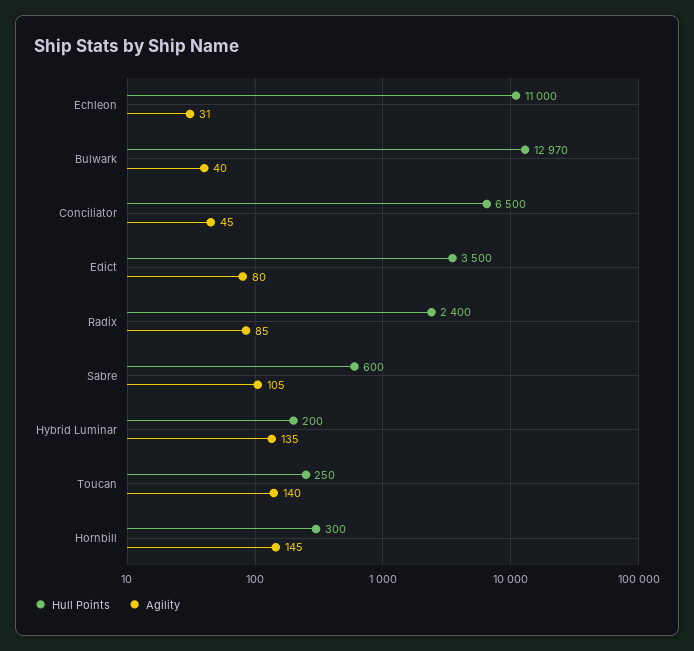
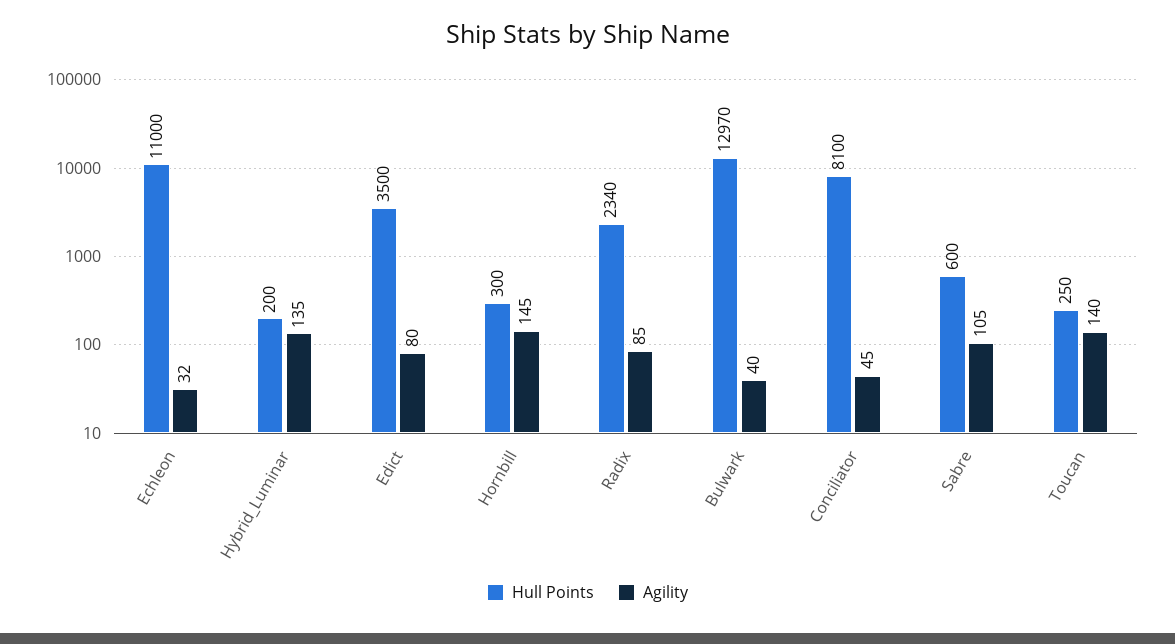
Agility, Echleon: 31 -> 32
Hull Points, Conciliator: 6500 -> 8100
Hull Points, Radix: 2400 -> 2340

